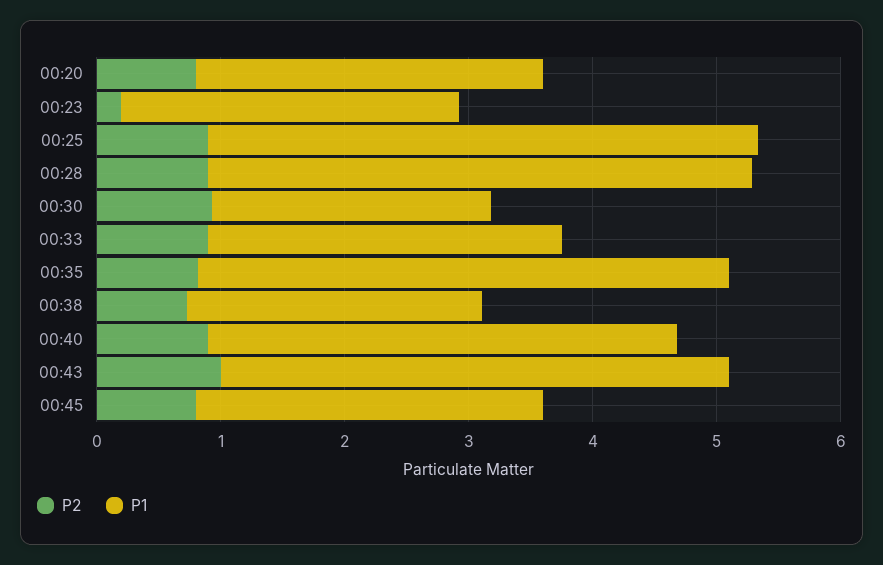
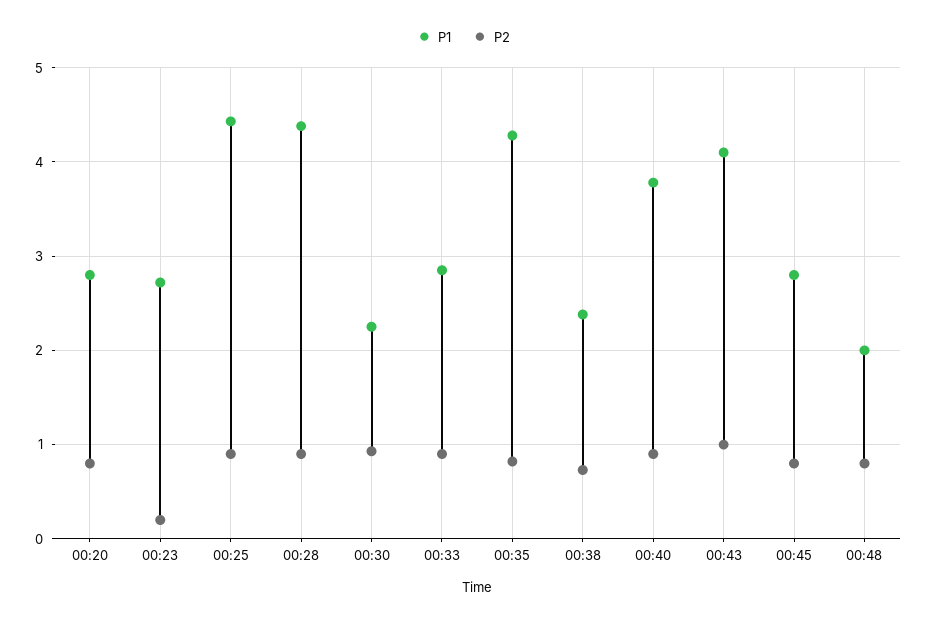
P1, 00:48: none -> 2
P2, 00:48: none -> 0.8

